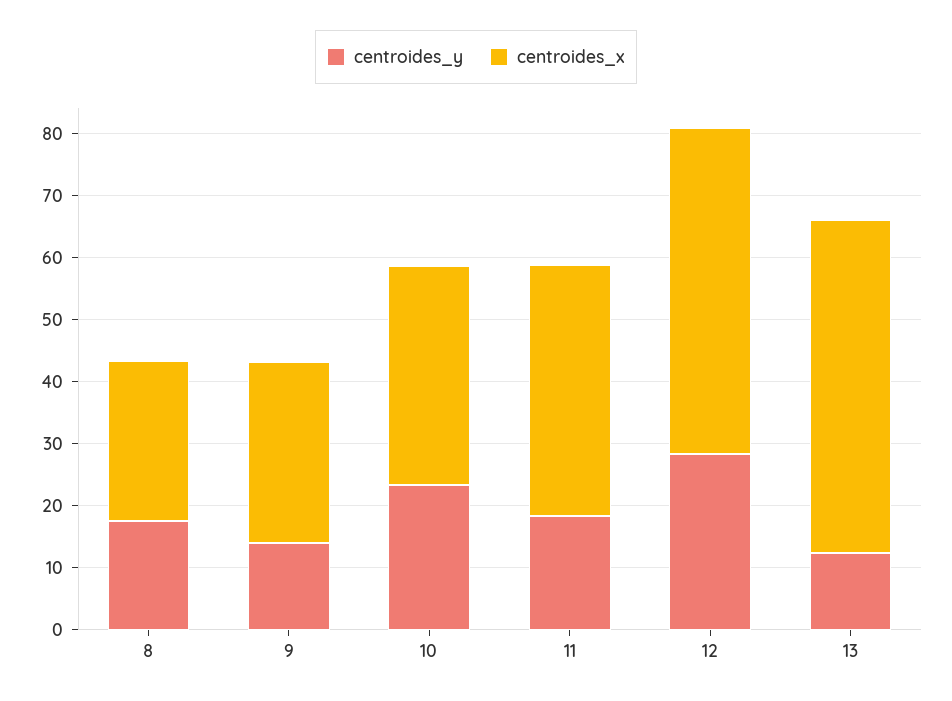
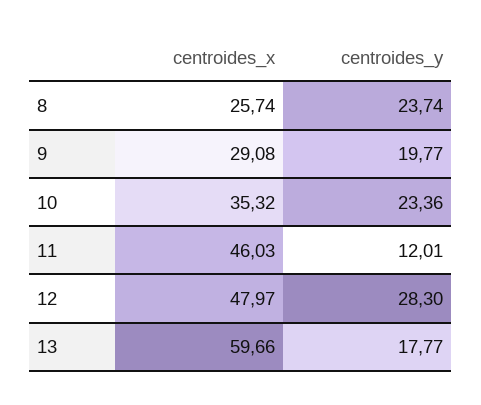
centroides_y, 8: 18 -> 23.74
centroides_y, 9: 14 -> 19.77
centroides_y, 11: 18 -> 12.01
centroides_x, 11: 40 -> 46.03
centroides_x, 12: 52 -> 47.97
centroides_y, 13: 12 -> 17.77
centroides_x, 13: 54 -> 59.66

